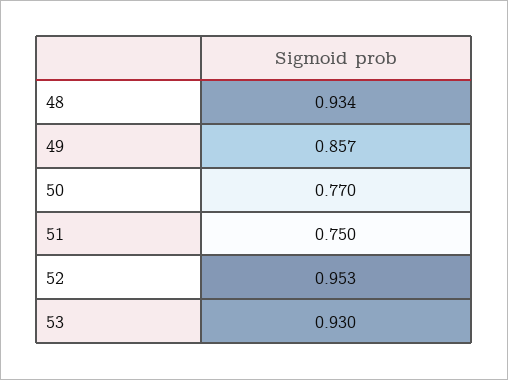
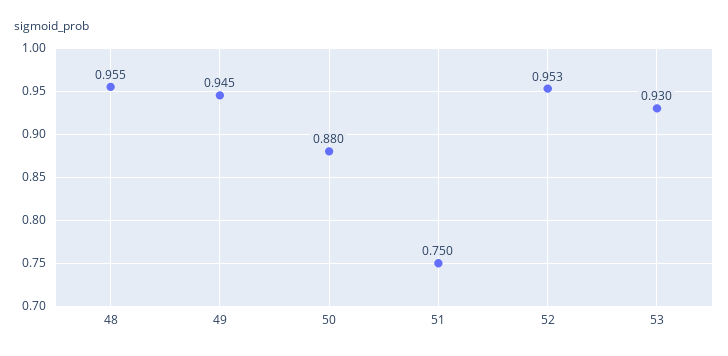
48: 0.934 -> 0.955
49: 0.857 -> 0.945
50: 0.77 -> 0.88

